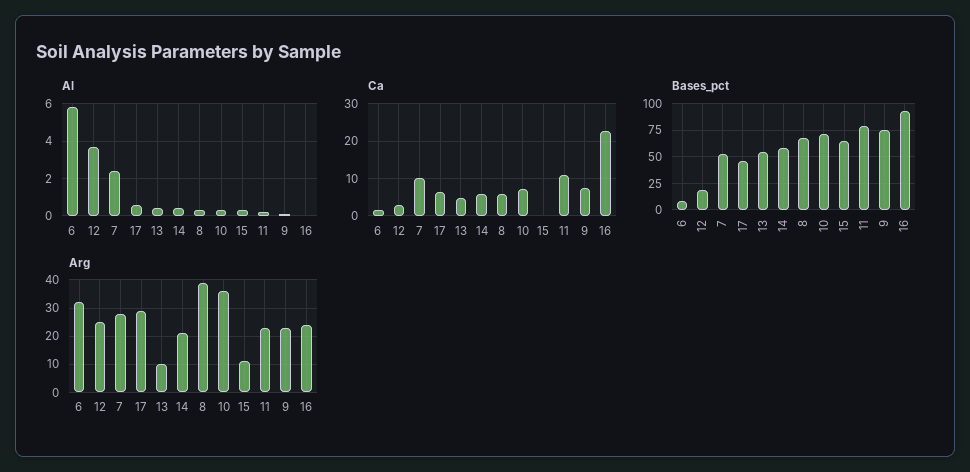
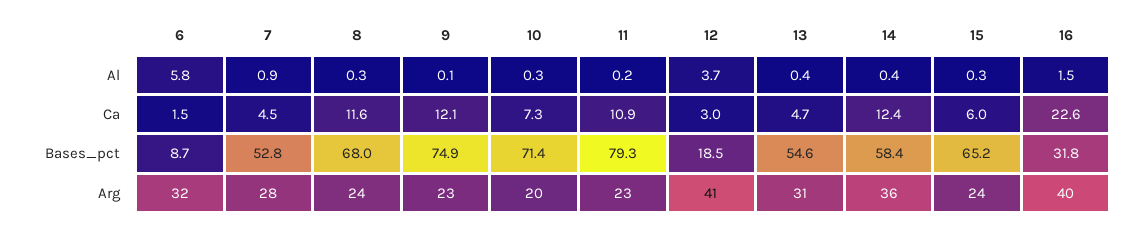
Al, 7: 2.5 -> 0.9
Al, 17: 0.5 -> none
Al, 16: 0 -> 1.5
Ca, 7: 10 -> 4.5
Ca, 17: 6 -> none
Ca, 14: 6 -> 12.4
Ca, 8: 6 -> 11.6
Ca, 15: 0 -> 6
Ca, 9: 8 -> 12.1
Bases_pct, 17: 50 -> none
Bases_pct, 16: 100 -> 31.8
Arg, 12: 25 -> 41
Arg, 17: 30 -> none
Arg, 13: 10 -> 31
Arg, 14: 20 -> 36
Arg, 8: 40 -> 24
Arg, 10: 35 -> 20
Arg, 15: 10 -> 24
Arg, 16: 25 -> 40

